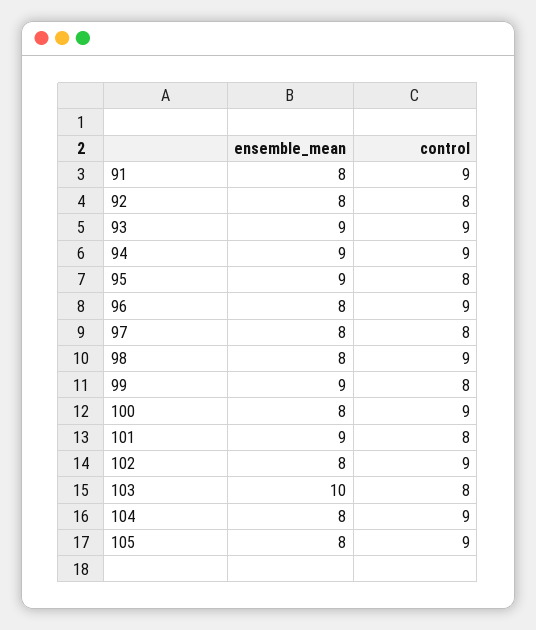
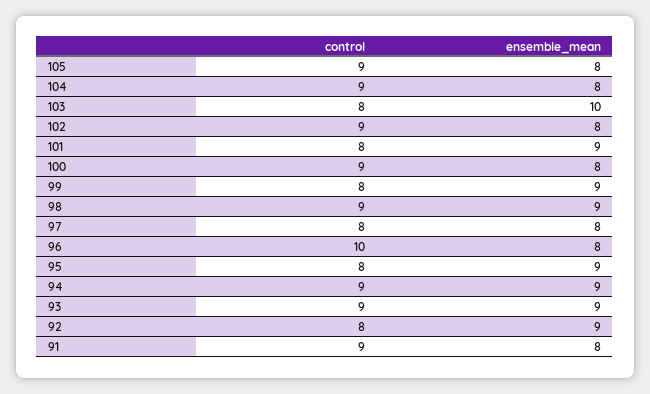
ensemble_mean, 92: 8 -> 9
control, 96: 9 -> 10
ensemble_mean, 98: 8 -> 9

